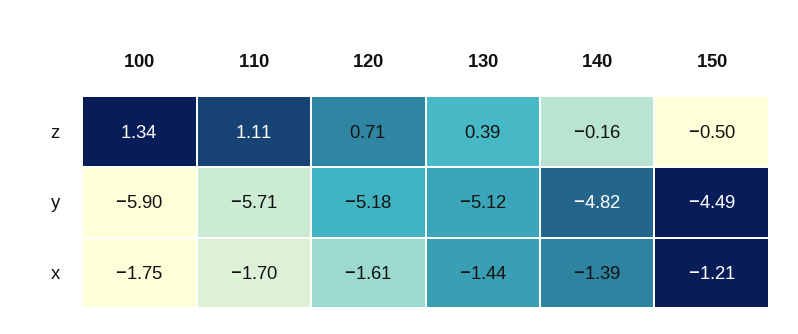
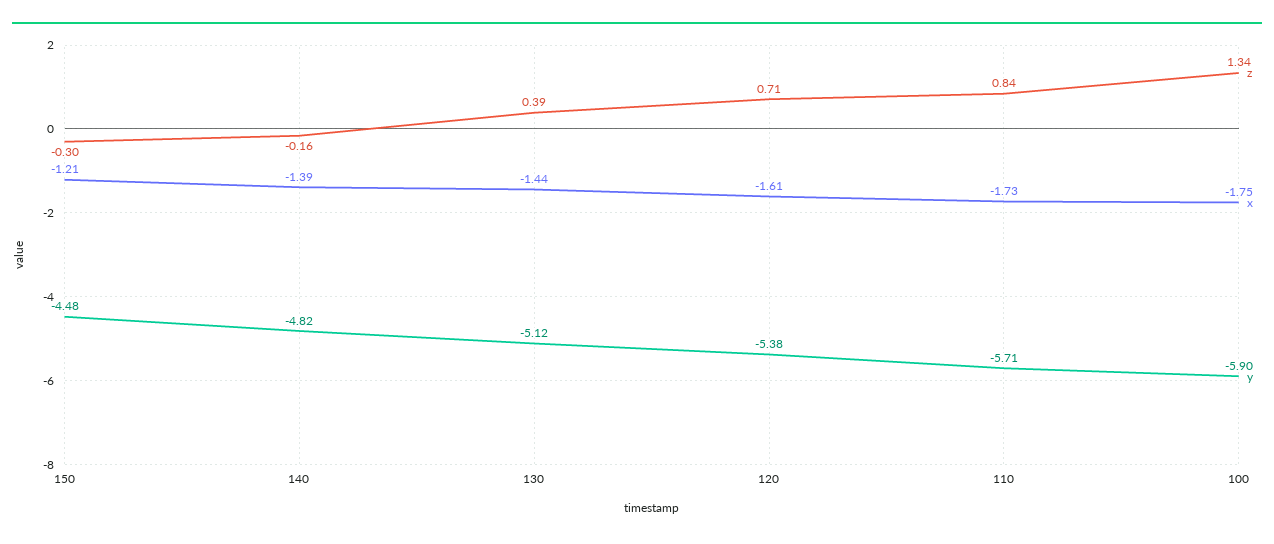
z, 110: 1.11 -> 0.84
z, 150: -0.5 -> -0.3
y, 120: -5.18 -> -5.38
y, 150: -4.49 -> -4.48
x, 110: -1.7 -> -1.73

